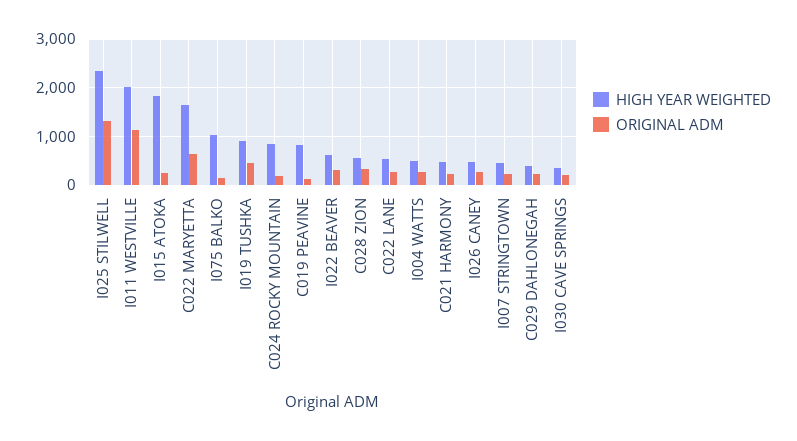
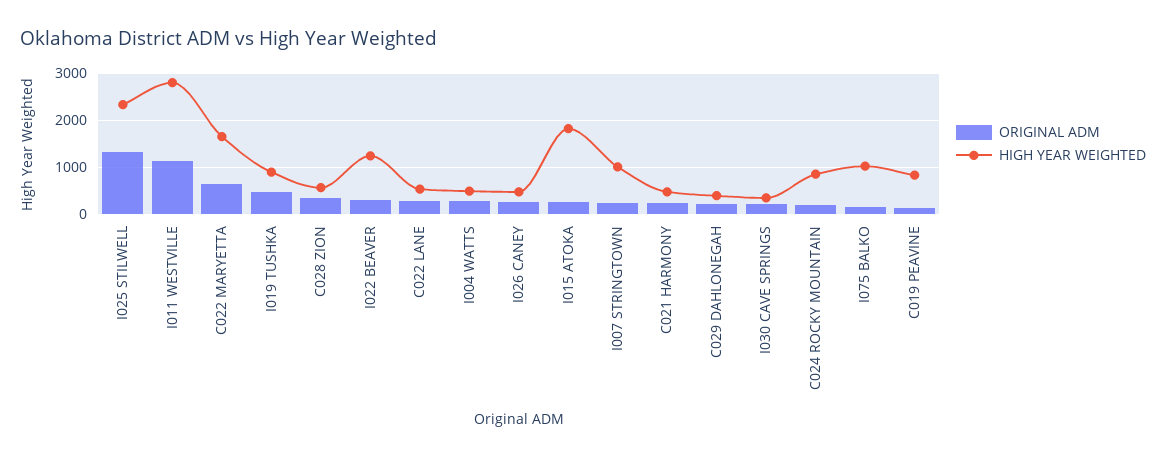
HIGH YEAR WEIGHTED, I011 WESTVILLE: 2000 -> 2800
HIGH YEAR WEIGHTED, I022 BEAVER: 600 -> 1200
HIGH YEAR WEIGHTED, I007 STRINGTOWN: 400 -> 1000

